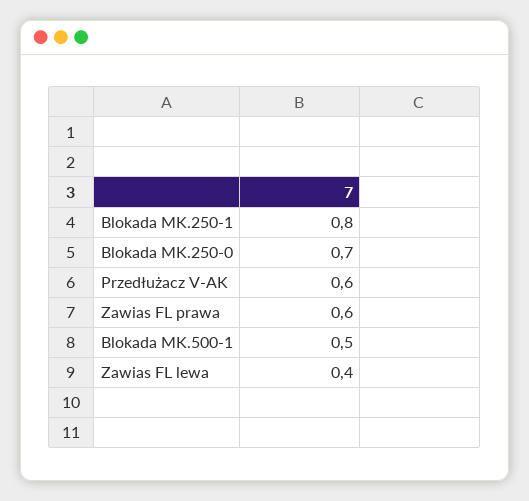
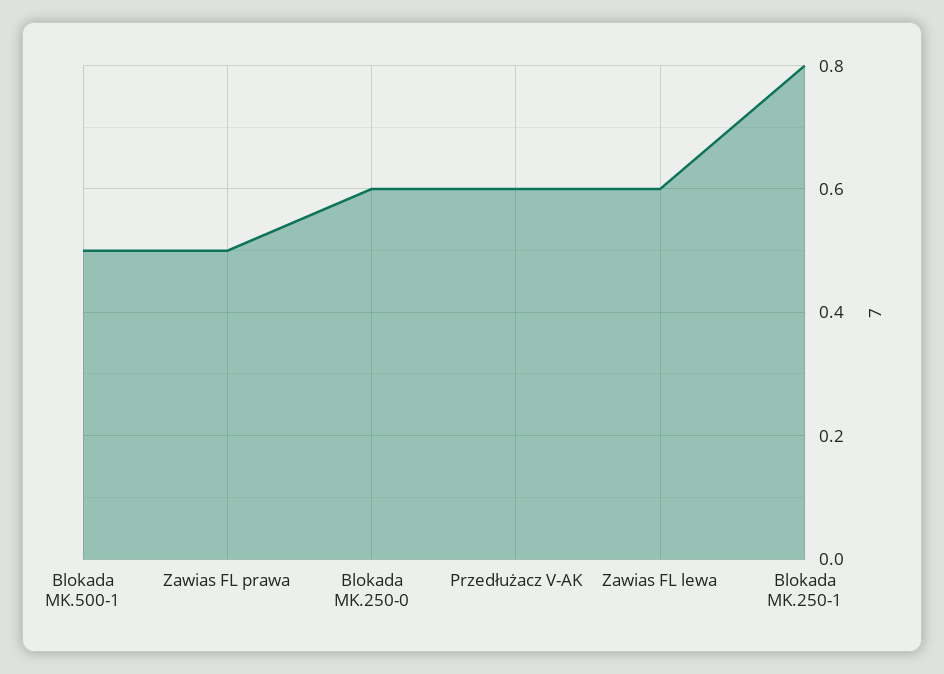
Blokada MK.250-0: 0.7 -> 0.6
Zawias FL prawa: 0.6 -> 0.5
Zawias FL lewa: 0.4 -> 0.6

